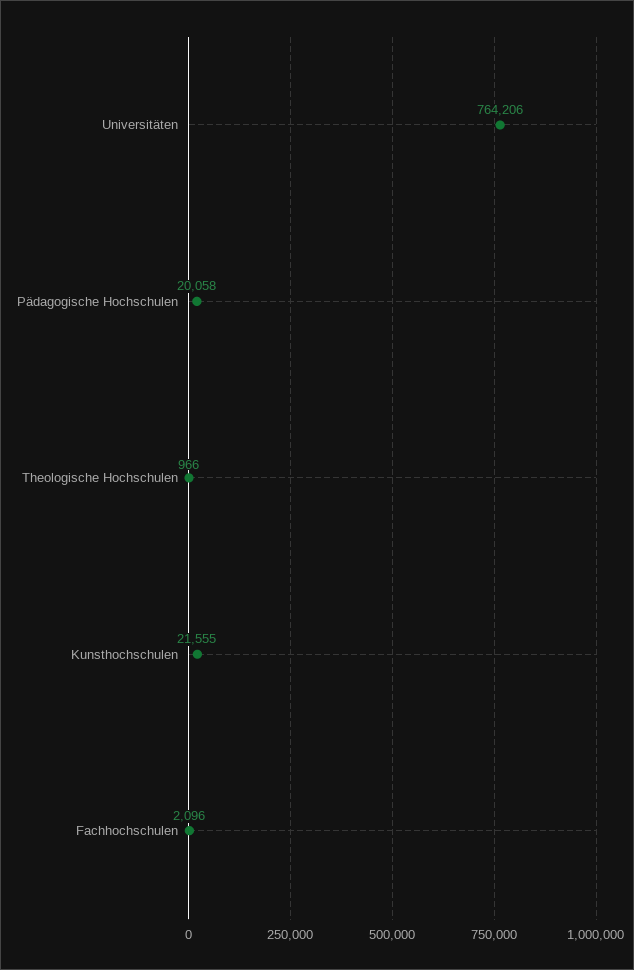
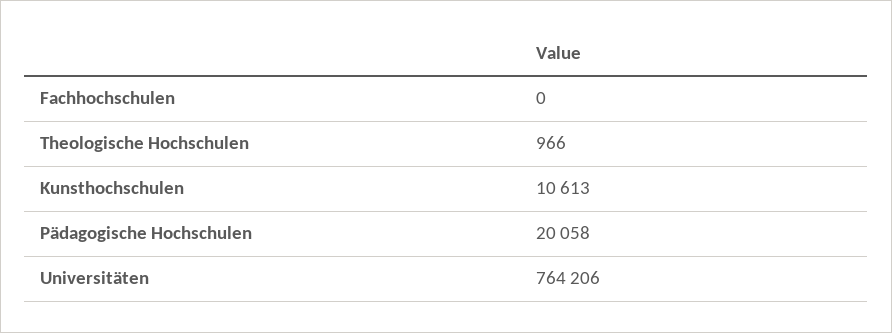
Kunsthochschulen: 21555 -> 10613
Fachhochschulen: 2096 -> 0

